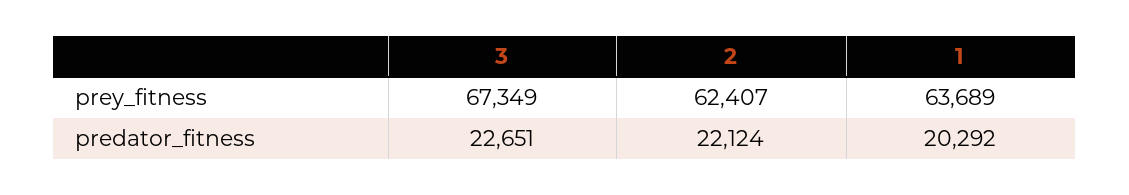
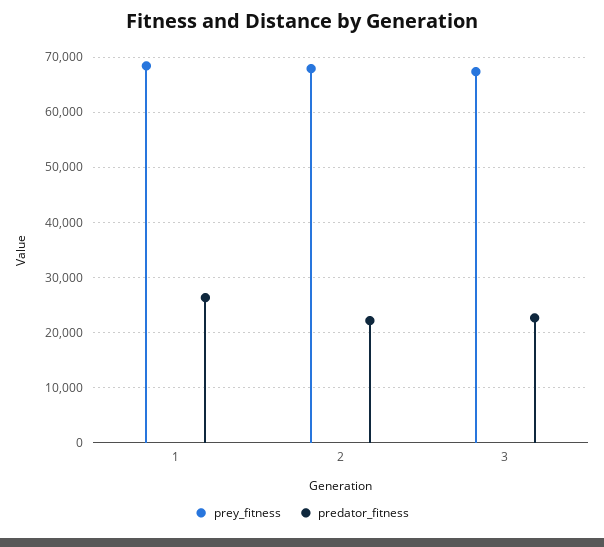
prey_fitness, 2: 62407 -> 68000
prey_fitness, 1: 63689 -> 68000
predator_fitness, 1: 20292 -> 26000

